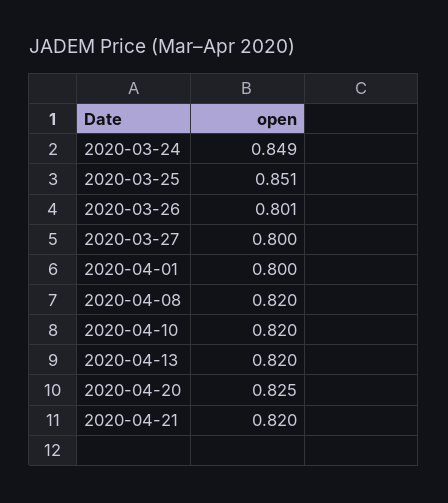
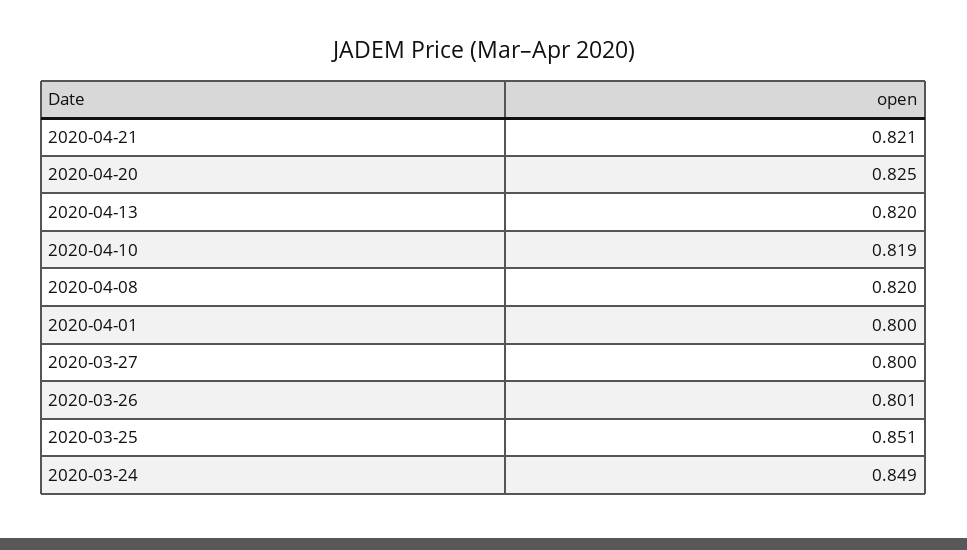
2020-04-10: 0.82 -> 0.819
2020-04-21: 0.82 -> 0.821

